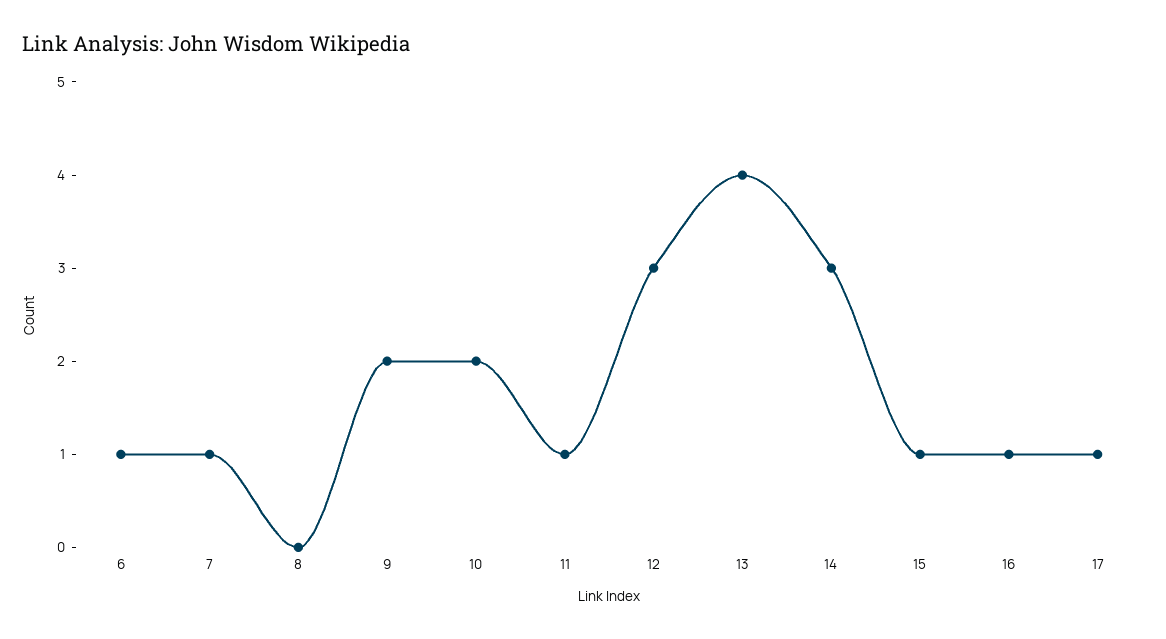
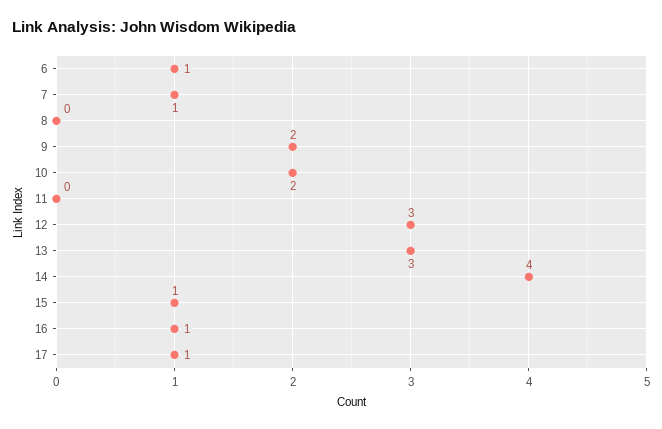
11: 1 -> 0
13: 4 -> 3
14: 3 -> 4

